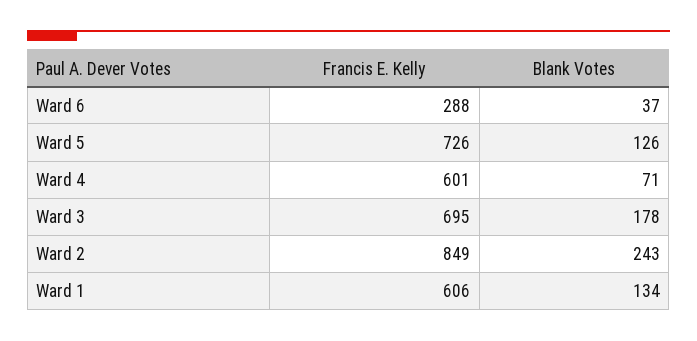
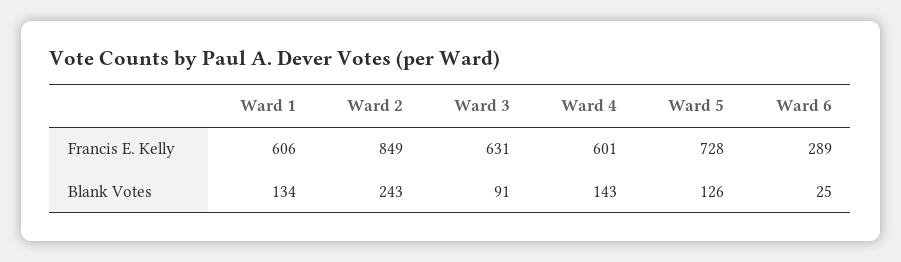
Francis E. Kelly, Ward 6: 288 -> 289
Blank Votes, Ward 6: 37 -> 25
Francis E. Kelly, Ward 5: 726 -> 728
Blank Votes, Ward 4: 71 -> 143
Francis E. Kelly, Ward 3: 695 -> 631
Blank Votes, Ward 3: 178 -> 91

